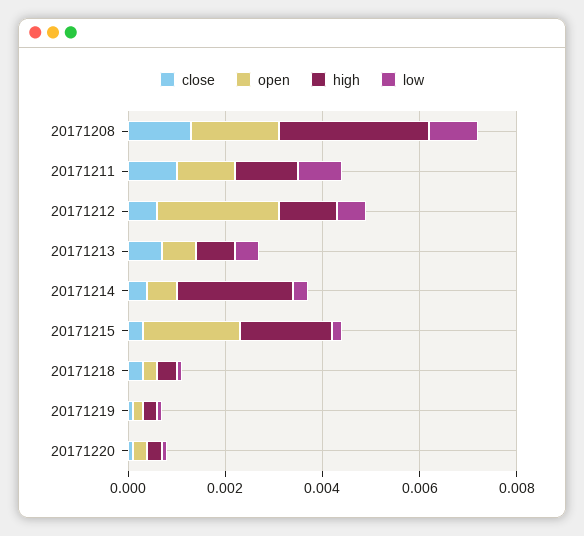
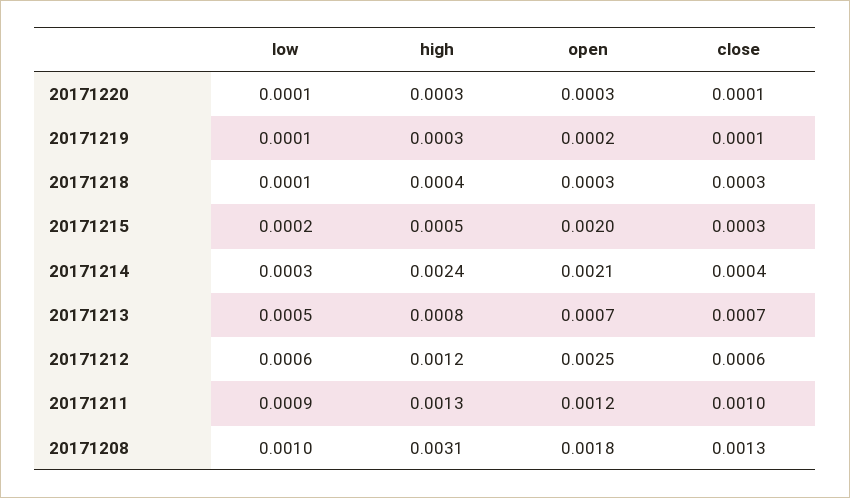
open, 20171214: 0.0005 -> 0.0021
high, 20171215: 0.002 -> 0.0005

